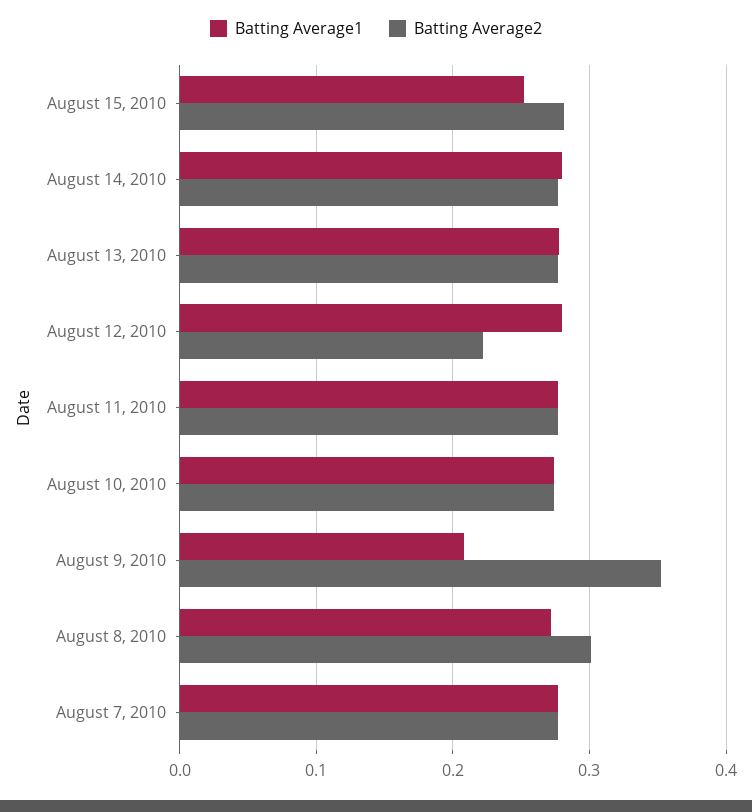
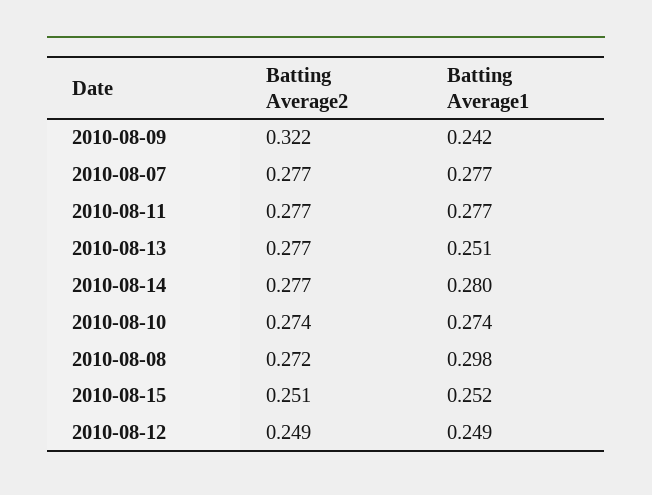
Batting Average2, August 15, 2010: 0.28 -> 0.251
Batting Average1, August 13, 2010: 0.28 -> 0.251
Batting Average1, August 12, 2010: 0.28 -> 0.249
Batting Average2, August 12, 2010: 0.22 -> 0.249
Batting Average1, August 9, 2010: 0.21 -> 0.242
Batting Average2, August 9, 2010: 0.35 -> 0.322
Batting Average1, August 8, 2010: 0.27 -> 0.298
Batting Average2, August 8, 2010: 0.3 -> 0.272

